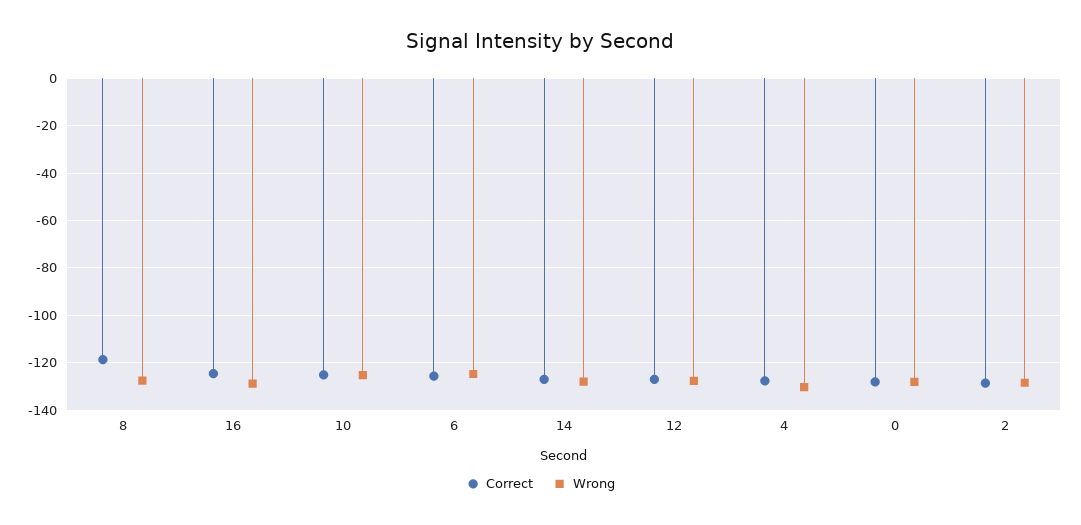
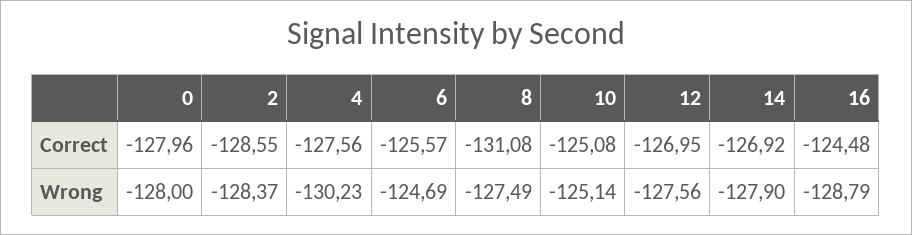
Correct, 8: -120 -> -131.08

